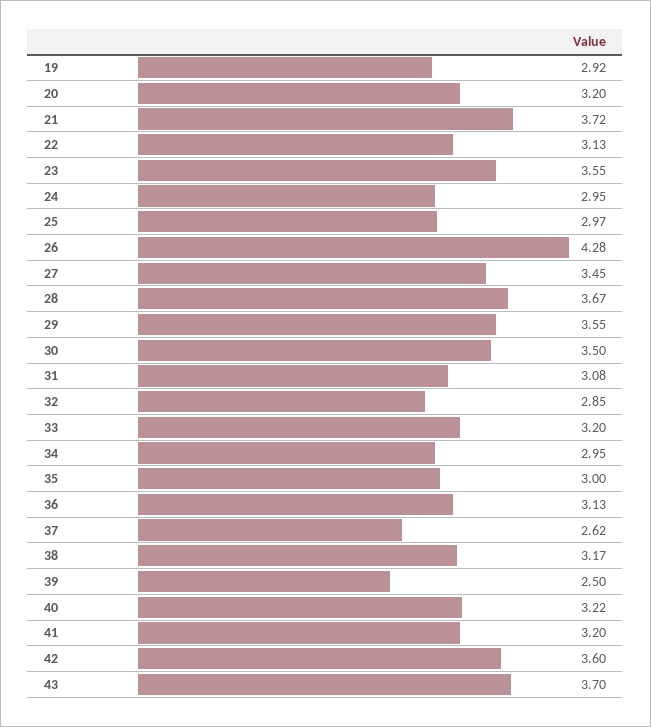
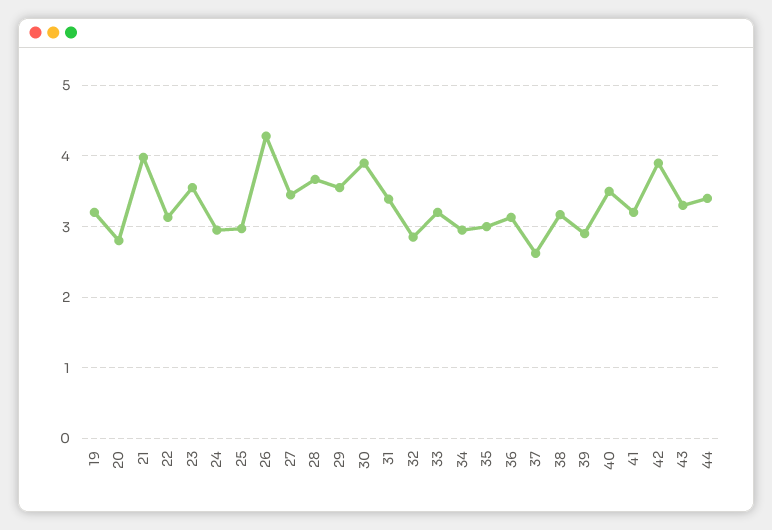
19: 2.92 -> 3.2
20: 3.2 -> 2.8
21: 3.72 -> 4
30: 3.5 -> 3.9
31: 3.08 -> 3.4
39: 2.5 -> 2.9
40: 3.22 -> 3.5
42: 3.6 -> 3.9
43: 3.7 -> 3.3
44: none -> 3.4

